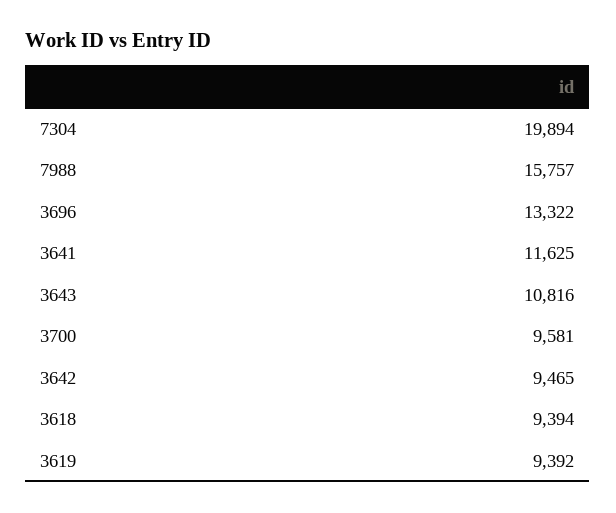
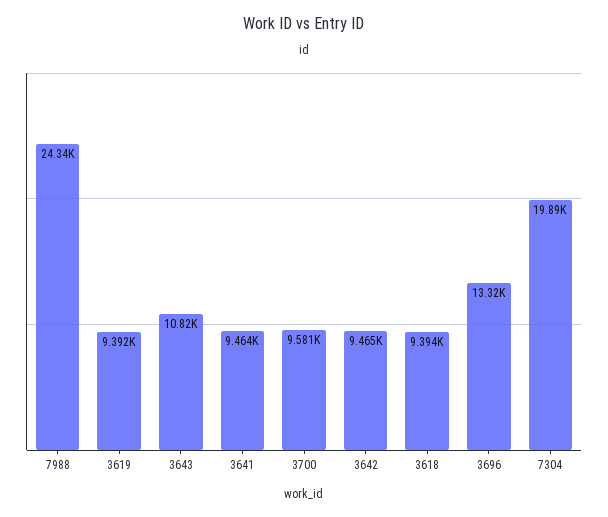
7988: 15757 -> 24340
3641: 11625 -> 9464

